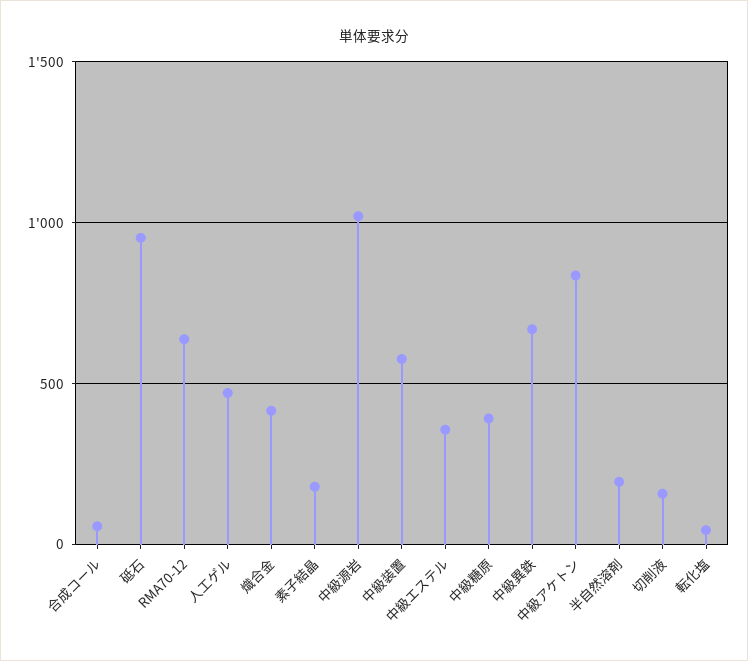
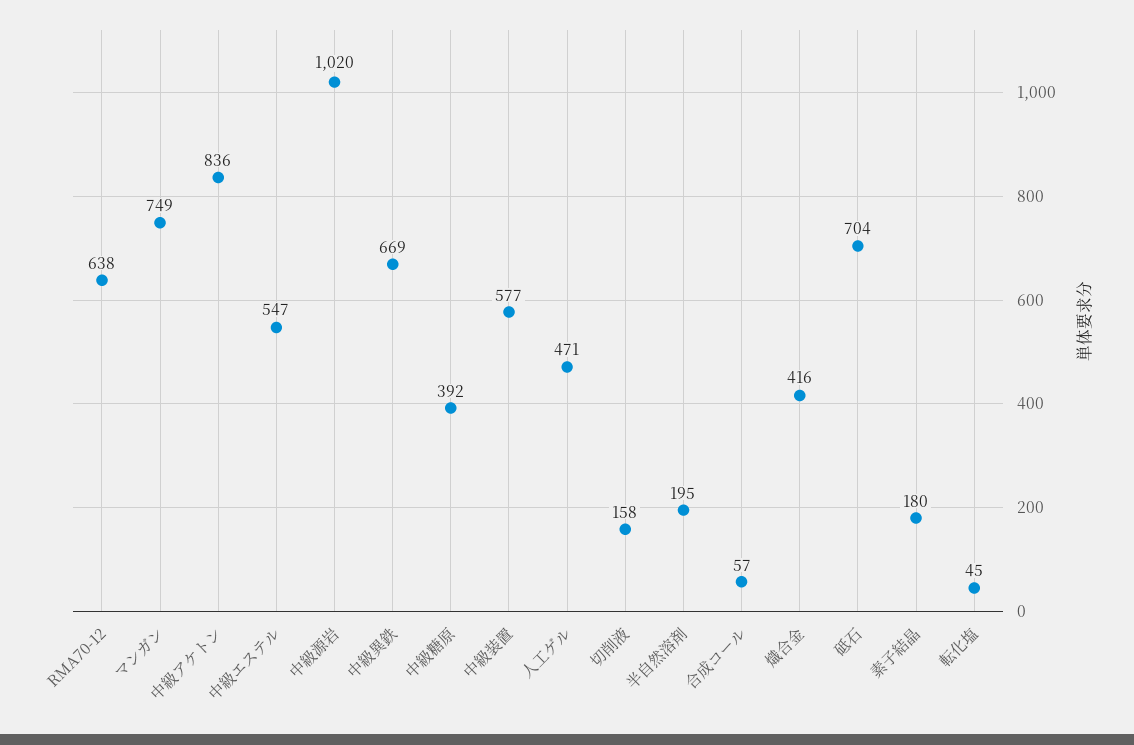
砥石: 950 -> 704
中級エステル: 350 -> 547
マンガン: none -> 749

